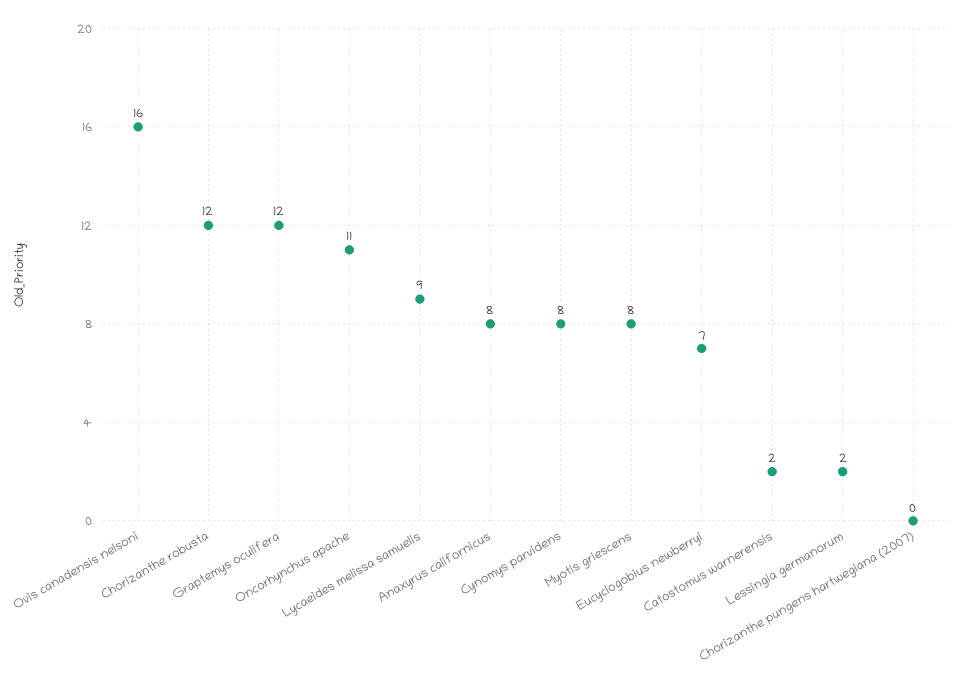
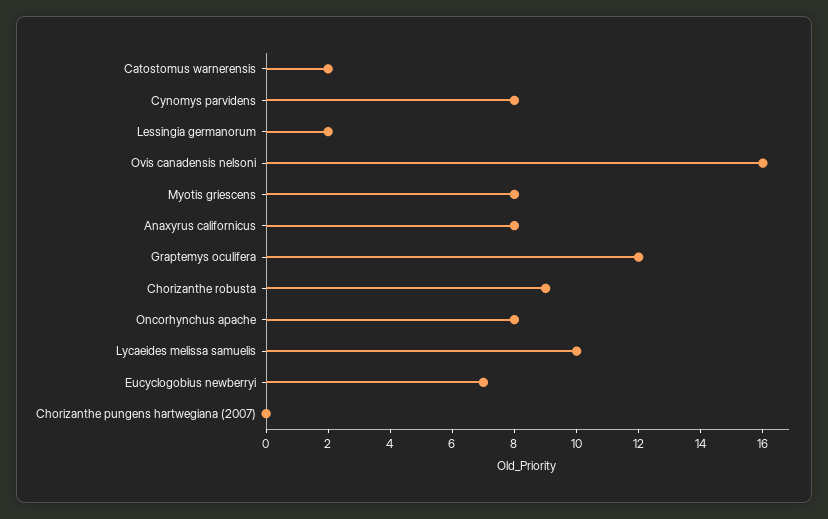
Chorizanthe robusta: 12 -> 9
Oncorhynchus apache: 11 -> 8
Lycaeides melissa samuelis: 9 -> 10

